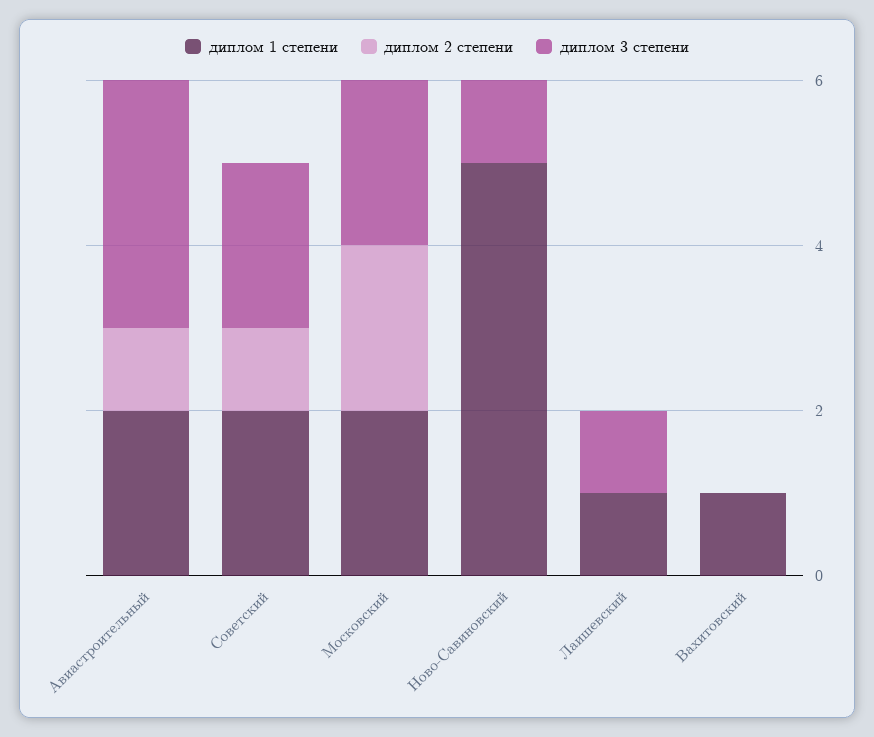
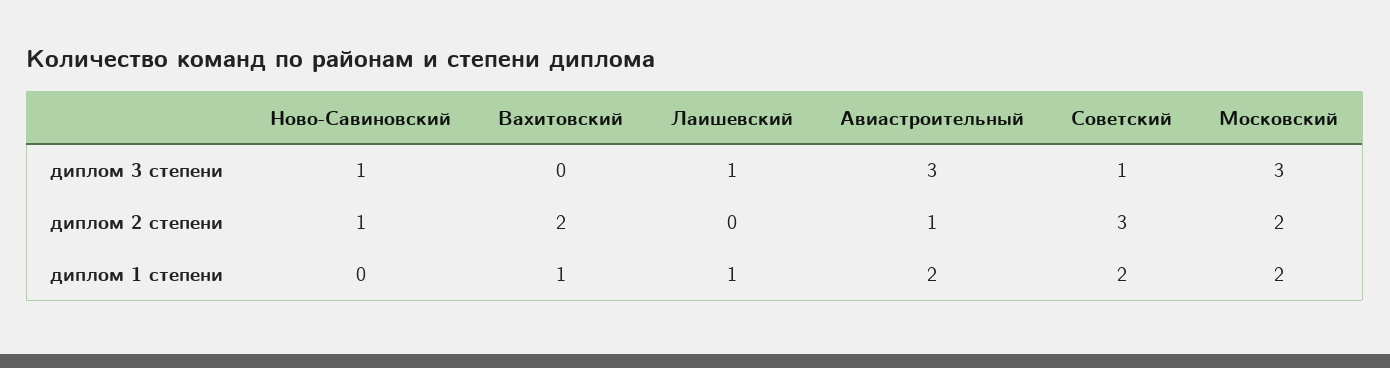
диплом 2 степени, Советский: 1 -> 3
диплом 3 степени, Советский: 2 -> 1
диплом 3 степени, Московский: 2 -> 3
диплом 1 степени, Ново-Савиновский: 5 -> 0
диплом 2 степени, Ново-Савиновский: 0 -> 1
диплом 2 степени, Вахитовский: 0 -> 2

